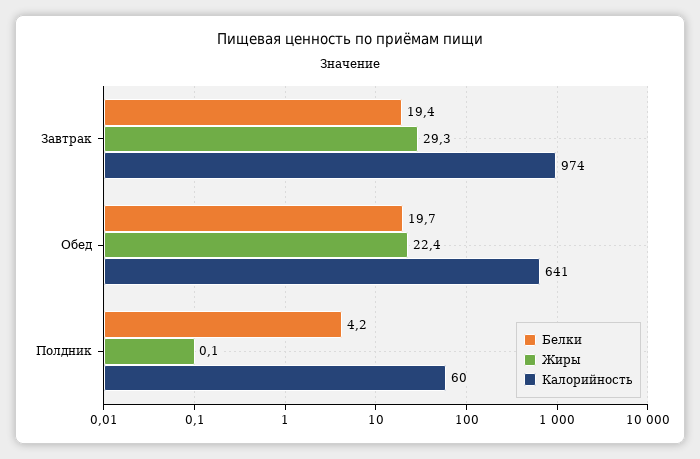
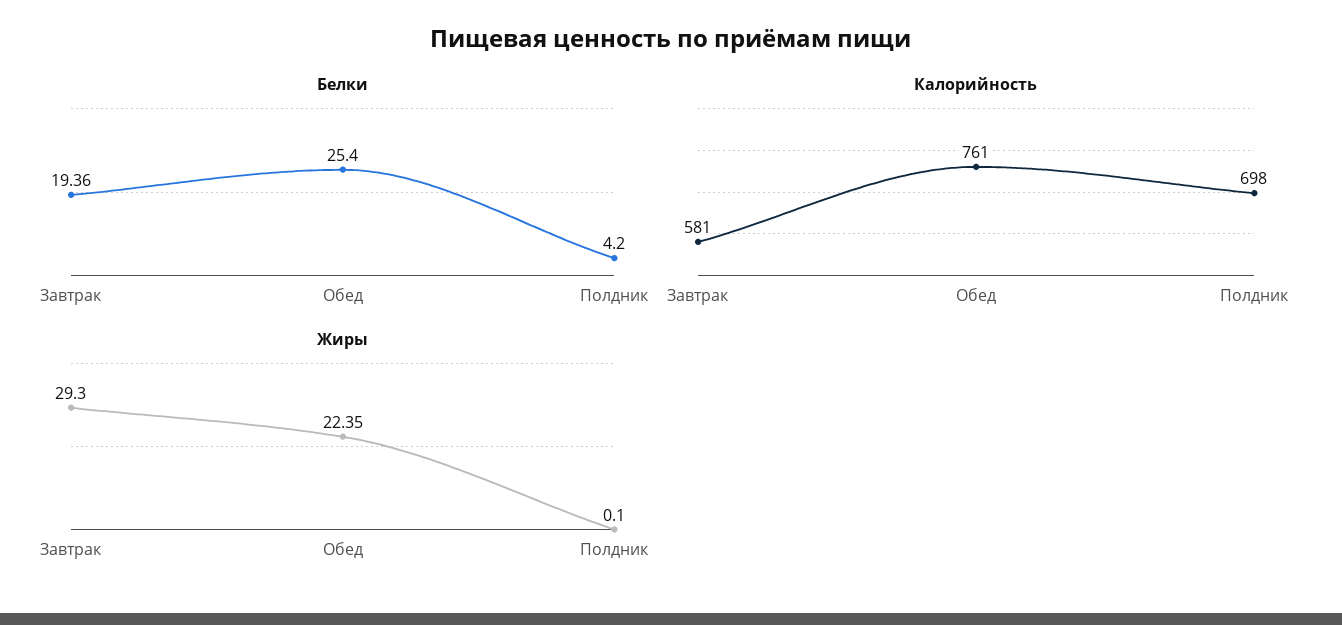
Калорийность, Завтрак: 974 -> 581
Белки, Обед: 19.7 -> 25.4
Калорийность, Обед: 641 -> 761
Калорийность, Полдник: 60 -> 698

